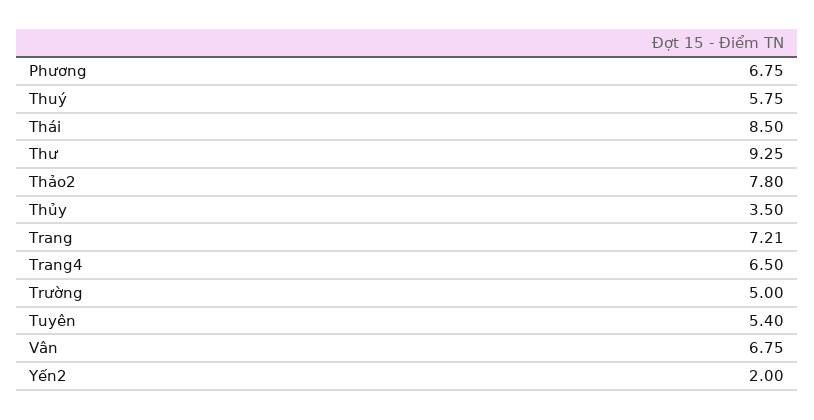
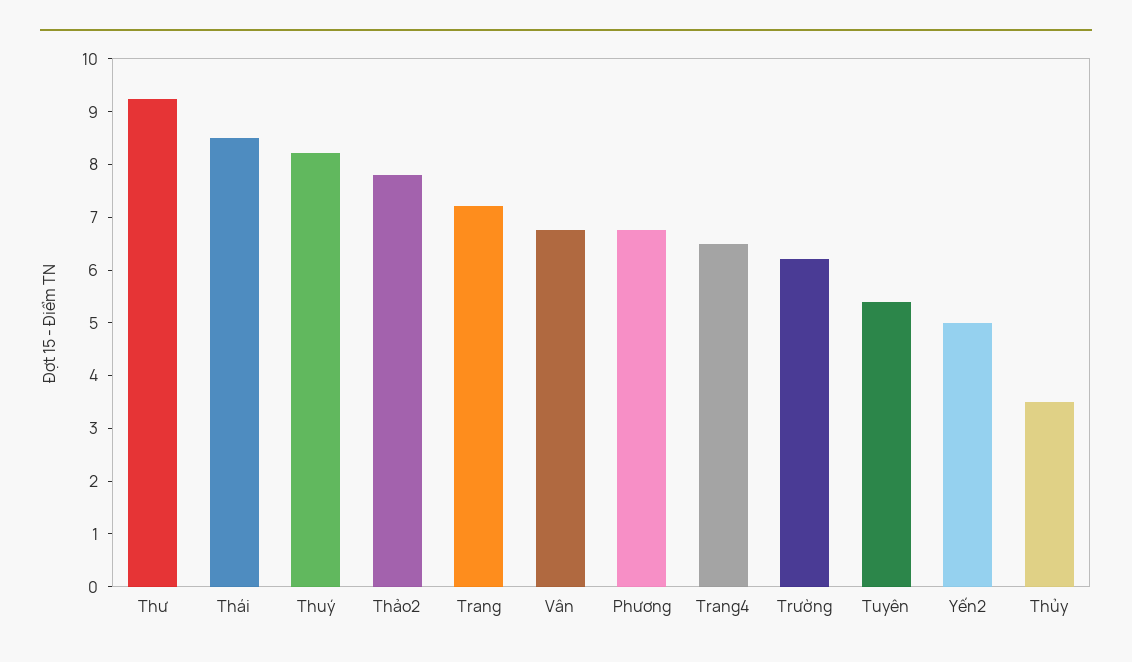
Thuý: 5.75 -> 8.2
Trường: 5 -> 6.2
Yến2: 2 -> 5

